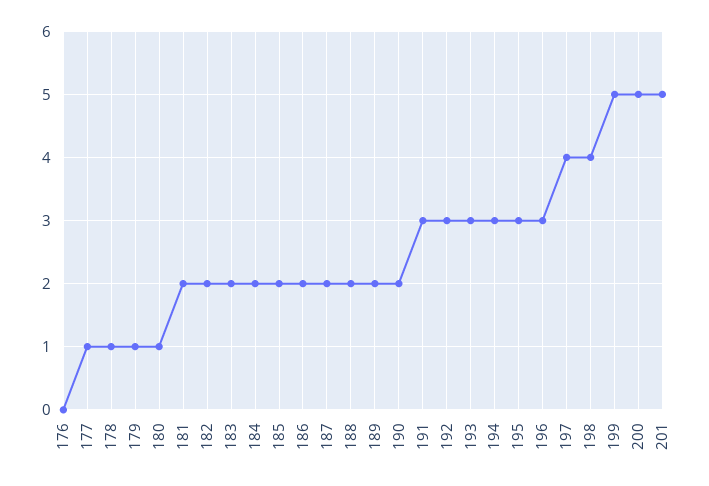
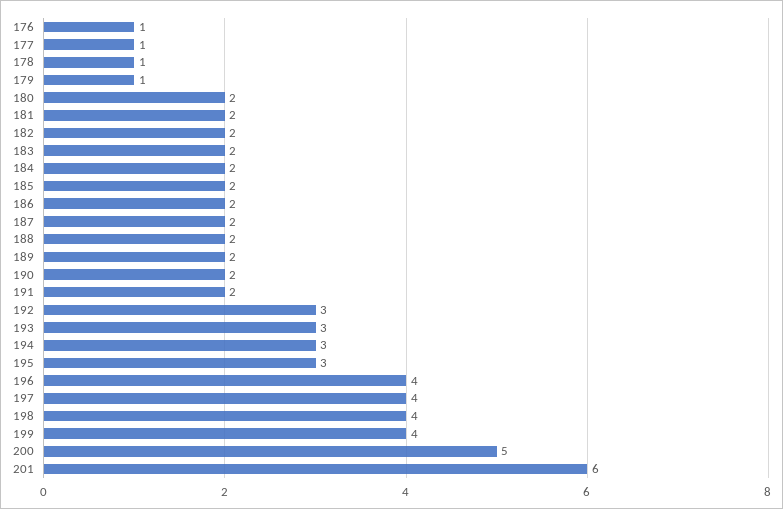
176: 0 -> 1
180: 1 -> 2
191: 3 -> 2
196: 3 -> 4
199: 5 -> 4
201: 5 -> 6

